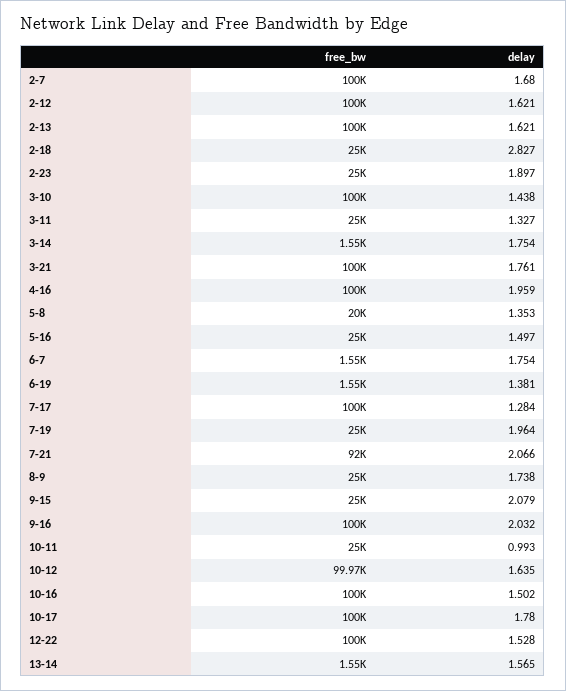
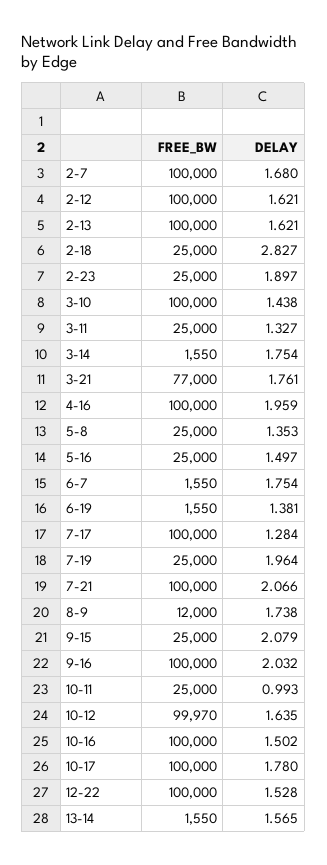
free_bw, 3-21: 100000 -> 77000
free_bw, 5-8: 20000 -> 25000
free_bw, 7-21: 92000 -> 100000
free_bw, 8-9: 25000 -> 12000

